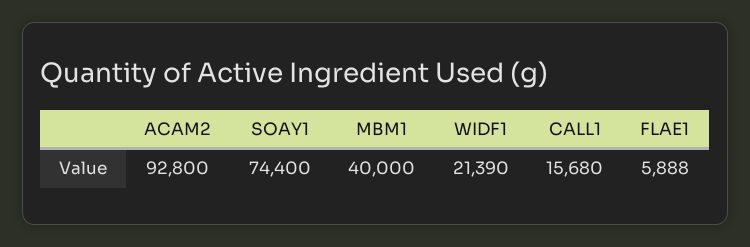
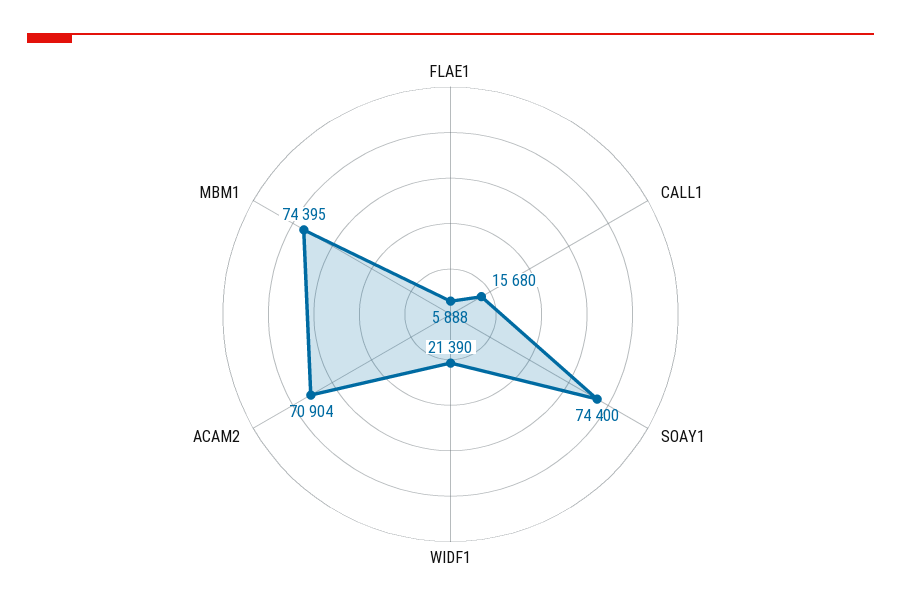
ACAM2: 92800 -> 70904
MBM1: 40000 -> 74395

